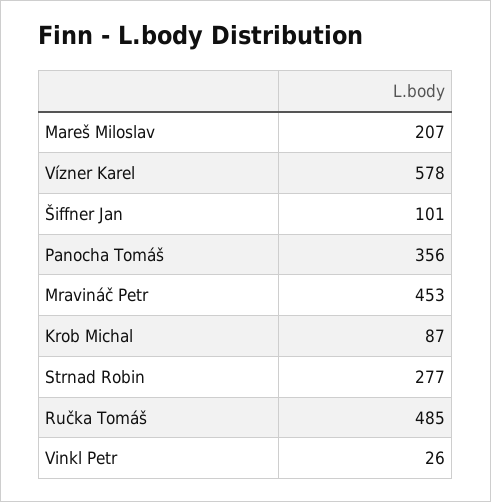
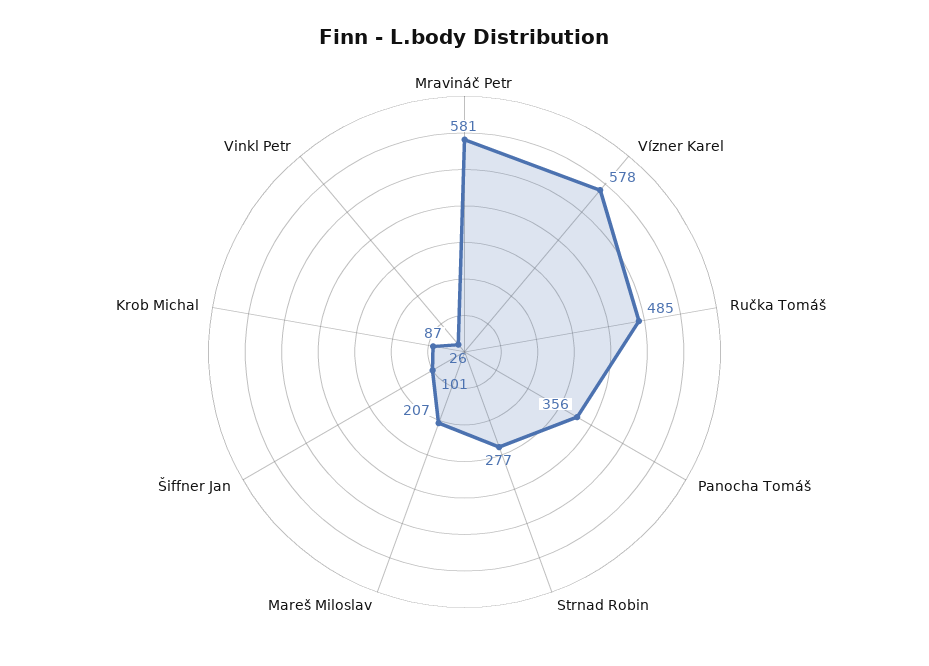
Mravináč Petr: 453 -> 581

